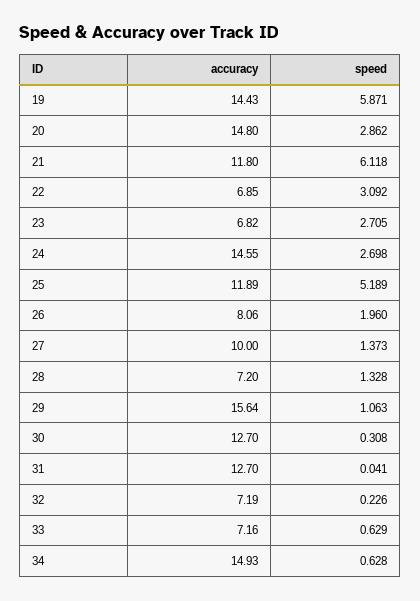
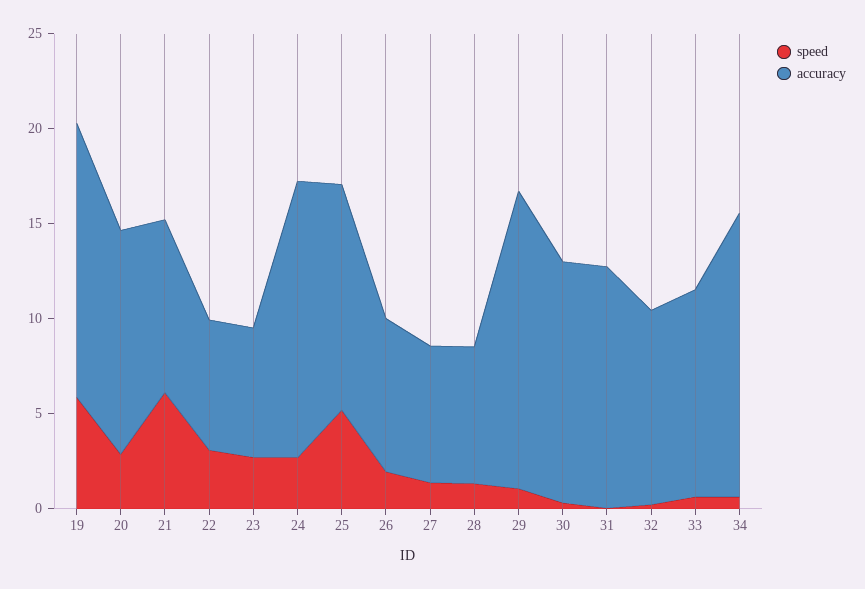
accuracy, 20: 14.8 -> 12
accuracy, 21: 11.8 -> 9
accuracy, 27: 10 -> 7
accuracy, 32: 7.19 -> 10
accuracy, 33: 7.16 -> 11

